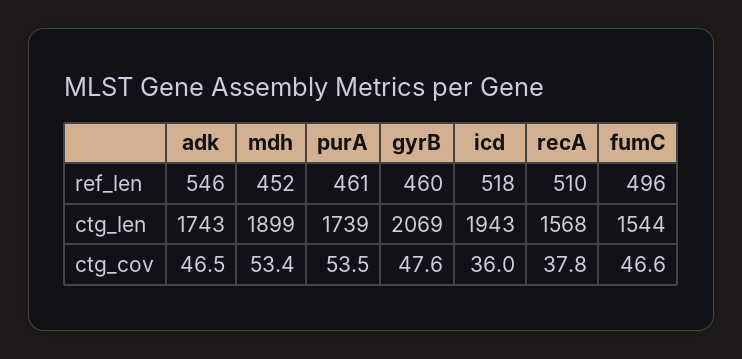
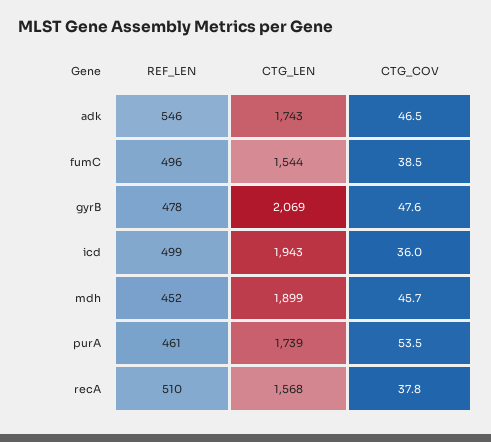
gyrB, ref_len: 460 -> 478
icd, ref_len: 518 -> 499
mdh, ctg_cov: 53.4 -> 45.7
fumC, ctg_cov: 46.6 -> 38.5

